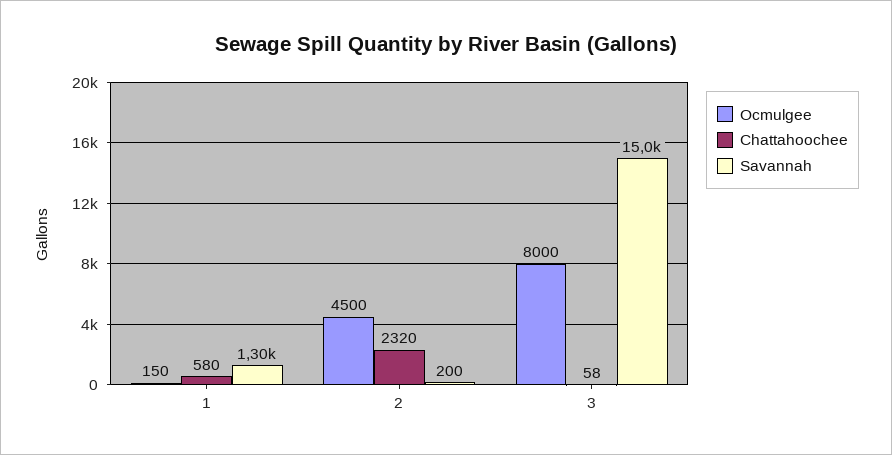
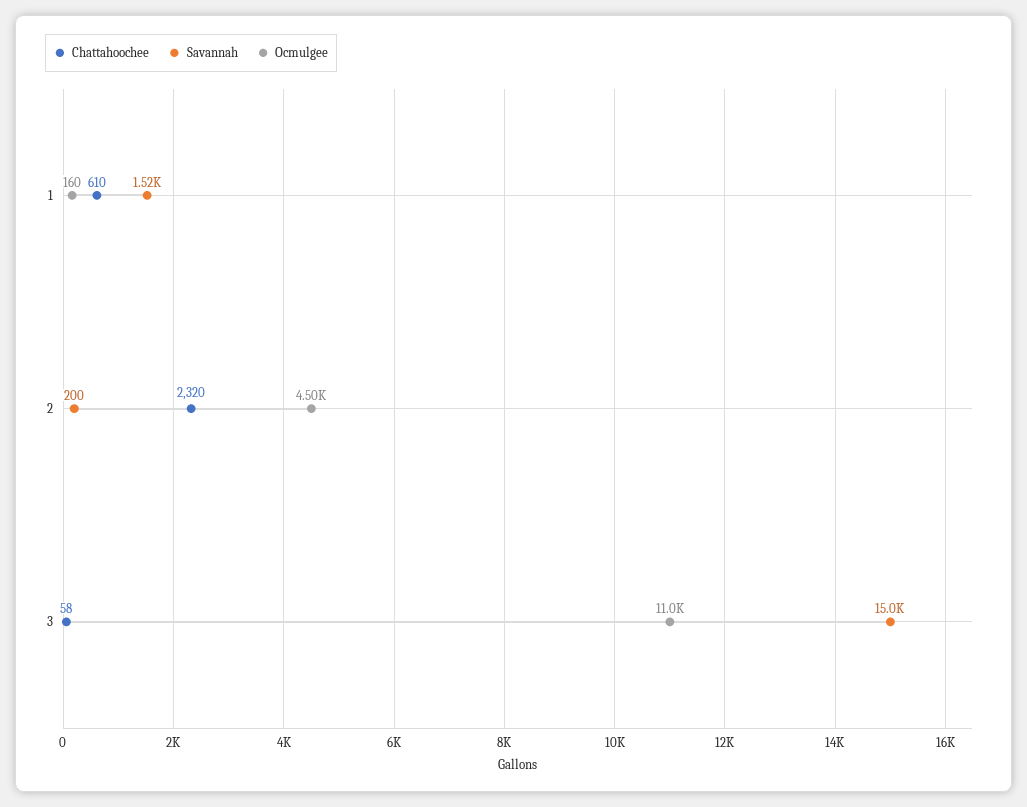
Ocmulgee, 1: 150 -> 160
Chattahoochee, 1: 580 -> 610
Savannah, 1: 1300 -> 1520
Ocmulgee, 3: 8000 -> 11000

